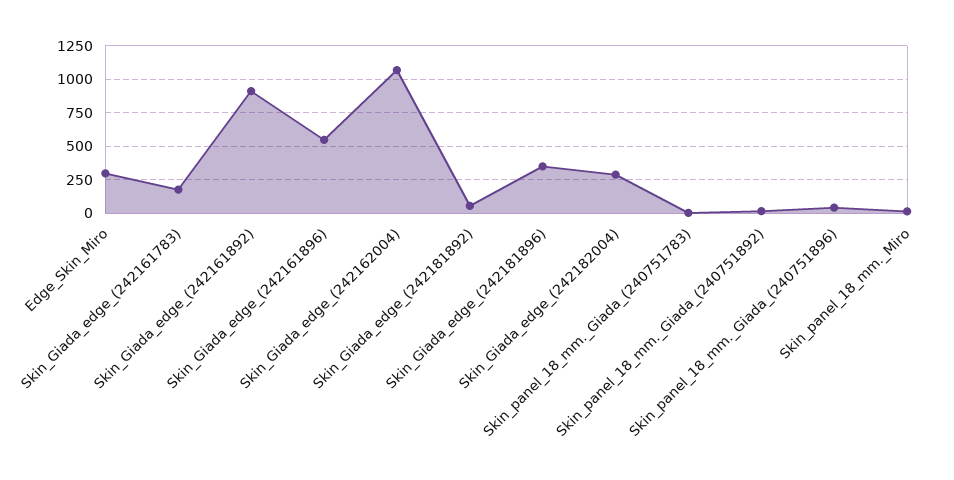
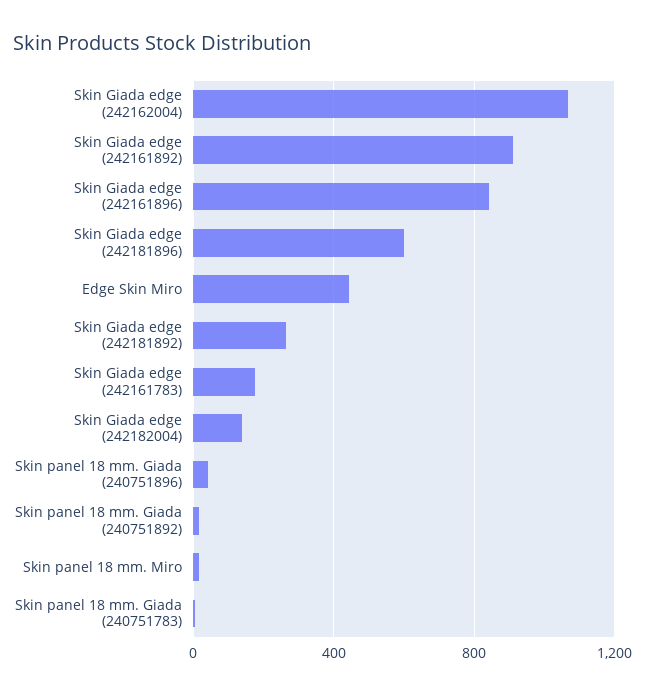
Edge_Skin_Miro: 300 -> 450
Skin_Giada_edge_(242161896): 550 -> 850
Skin_Giada_edge_(242181892): 50 -> 250
Skin_Giada_edge_(242181896): 350 -> 600
Skin_Giada_edge_(242182004): 300 -> 150

